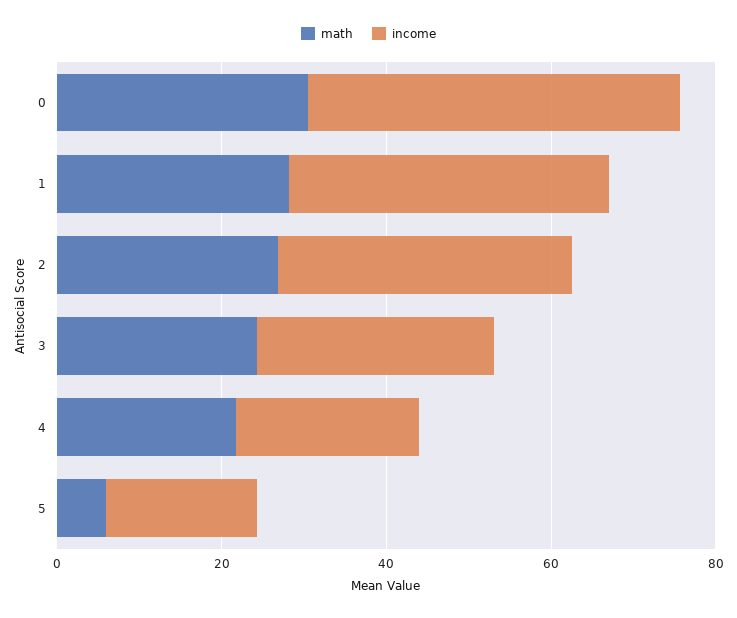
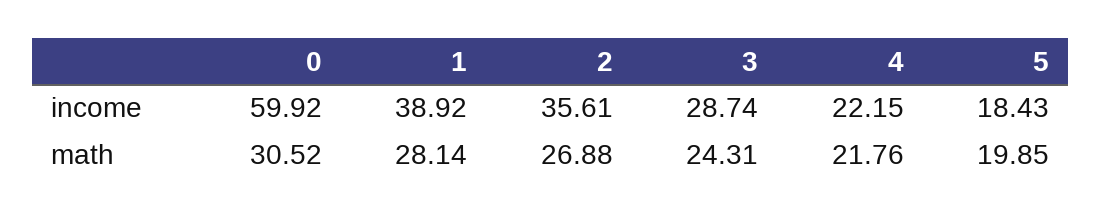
income, 0: 45 -> 59.92
math, 5: 5 -> 19.85

